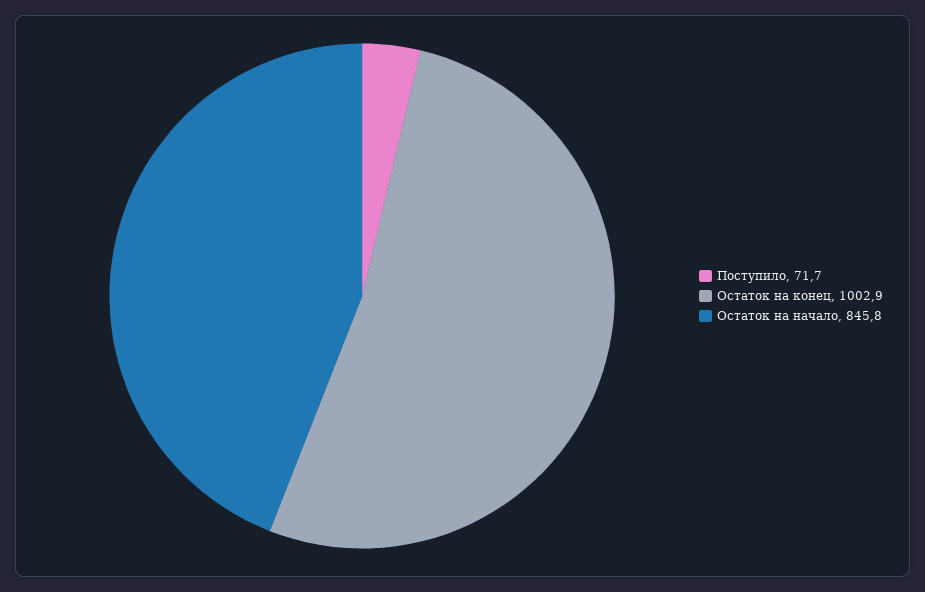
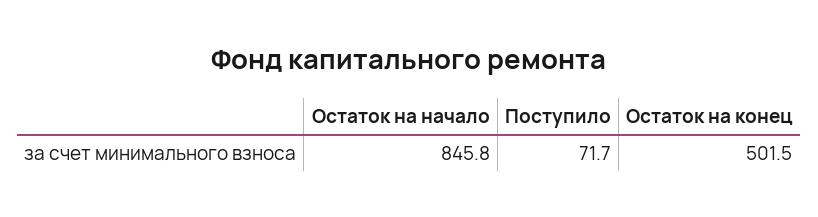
Остаток на конец: 1002.9 -> 501.5

